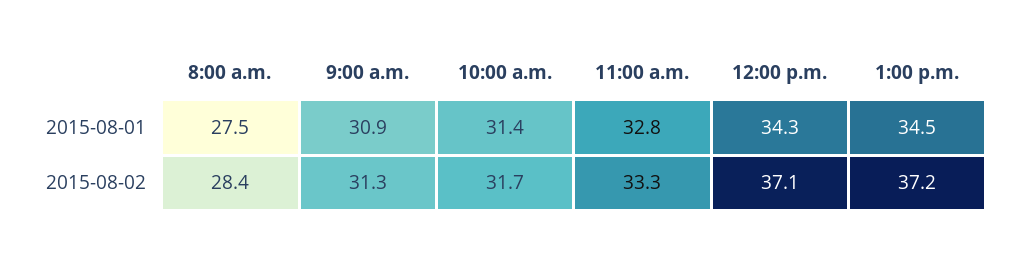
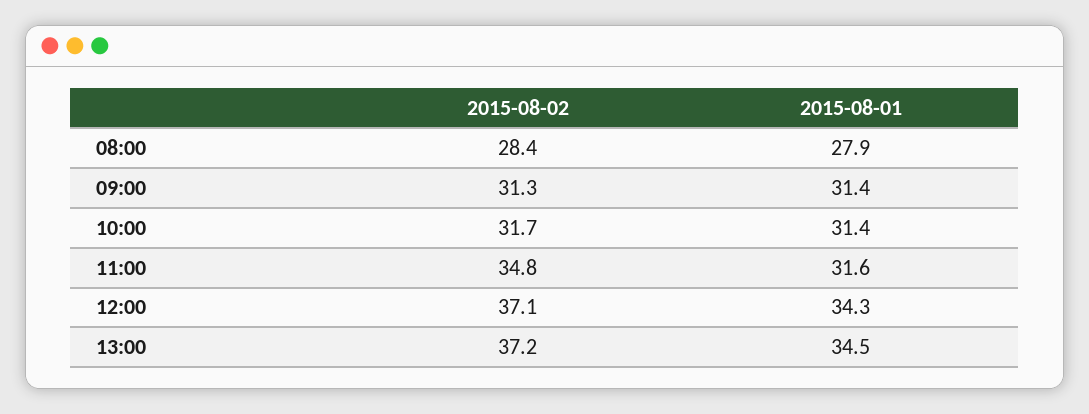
8:00 a.m., 2015-08-01: 27.5 -> 27.9
9:00 a.m., 2015-08-01: 30.9 -> 31.4
11:00 a.m., 2015-08-01: 32.8 -> 31.6
11:00 a.m., 2015-08-02: 33.3 -> 34.8

